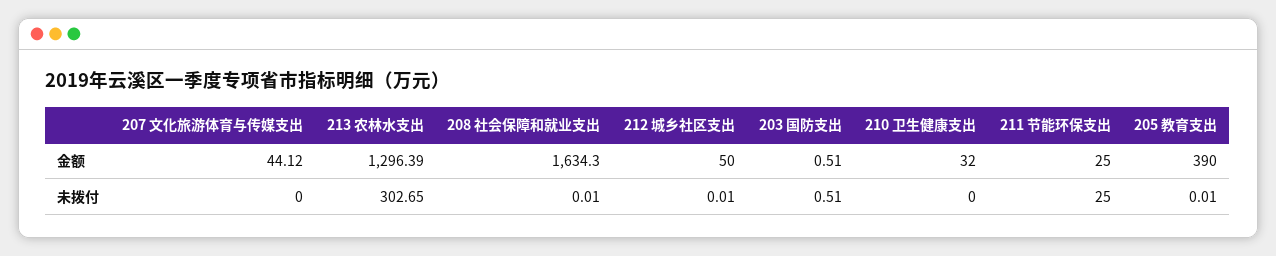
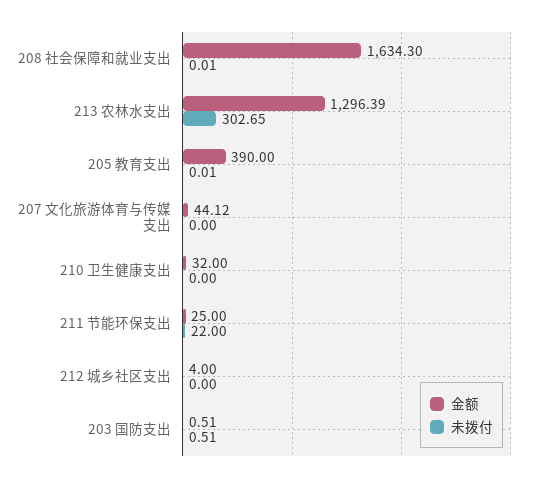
金额, 212 城乡社区支出: 50 -> 4
未拨付, 212 城乡社区支出: 0.01 -> 0
未拨付, 211 节能环保支出: 25 -> 22

